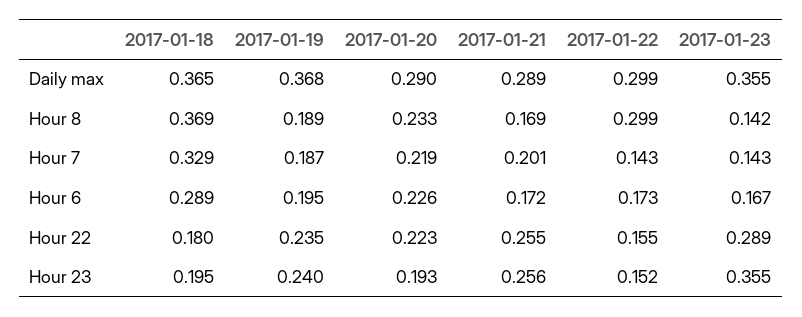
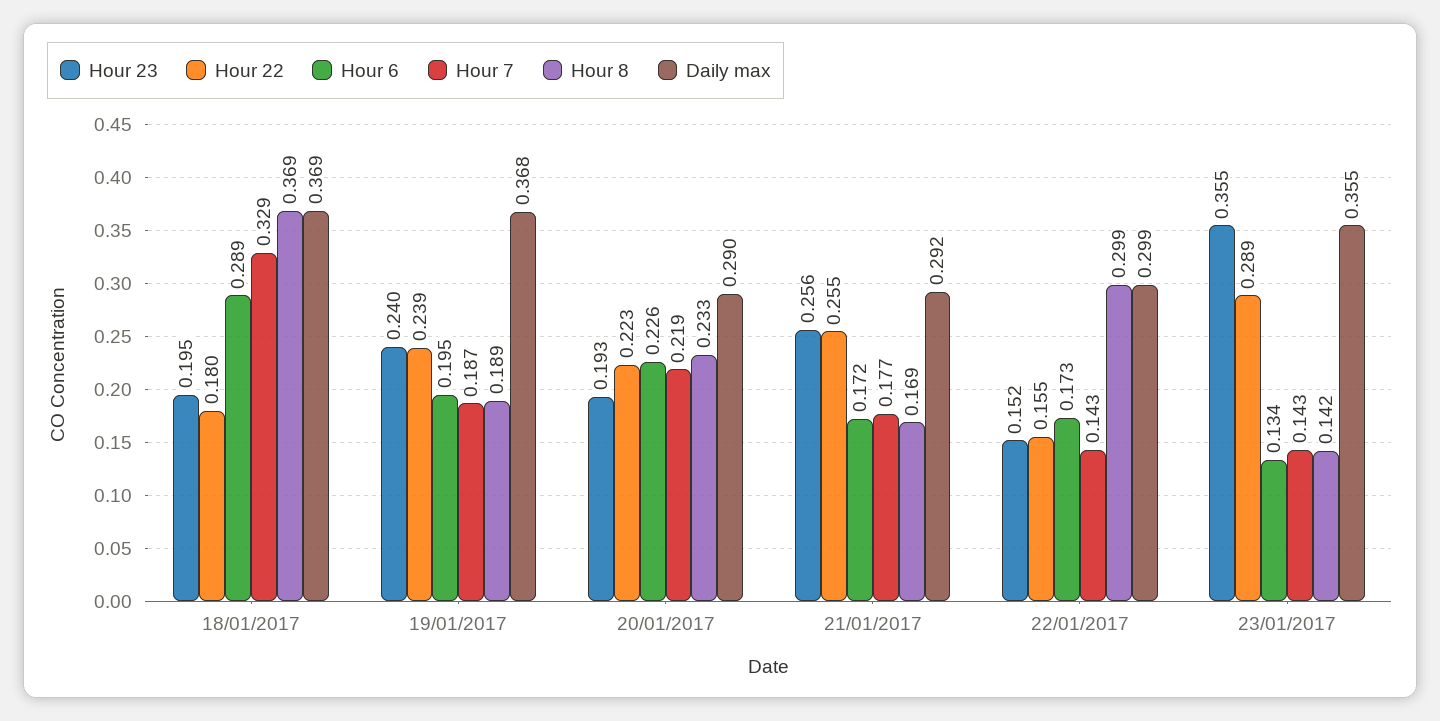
Daily max, 2017-01-18: 0.365 -> 0.369
Daily max, 2017-01-21: 0.289 -> 0.292
Hour 7, 2017-01-21: 0.201 -> 0.177
Hour 6, 2017-01-23: 0.167 -> 0.134
Hour 22, 2017-01-19: 0.235 -> 0.239

